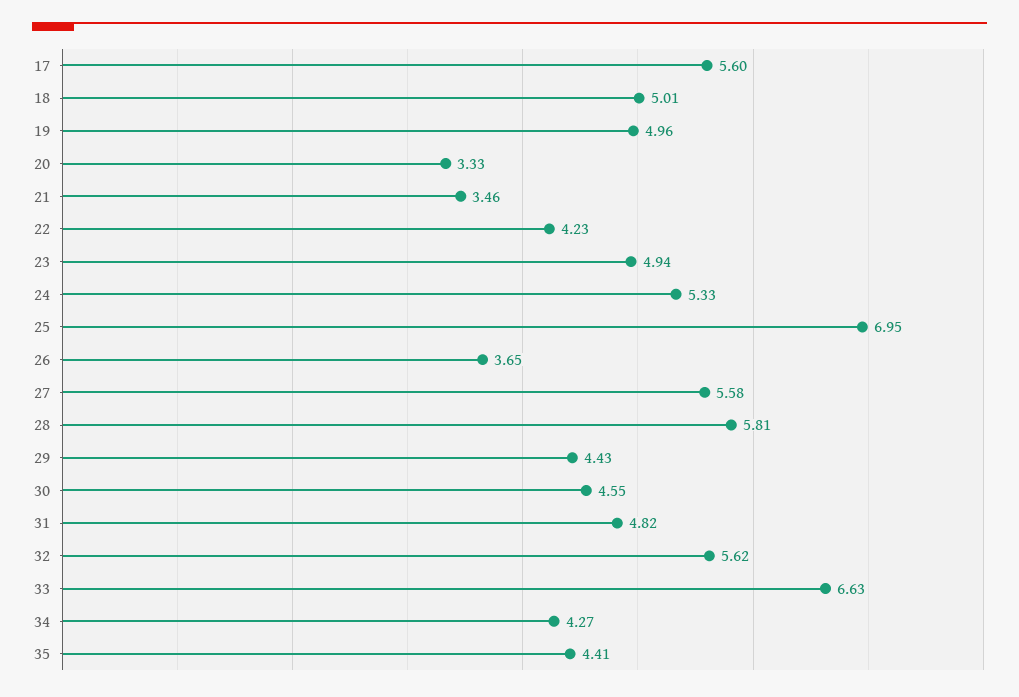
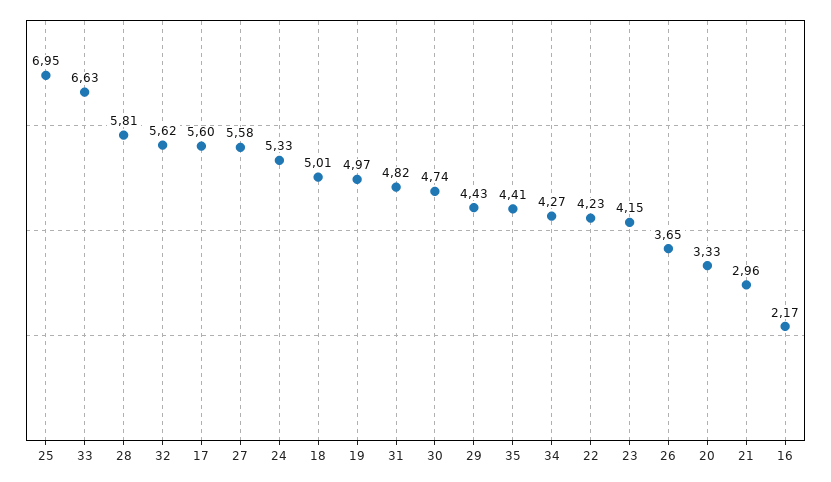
19: 4.96 -> 4.97
21: 3.46 -> 2.96
23: 4.94 -> 4.15
30: 4.55 -> 4.74
16: none -> 2.17

